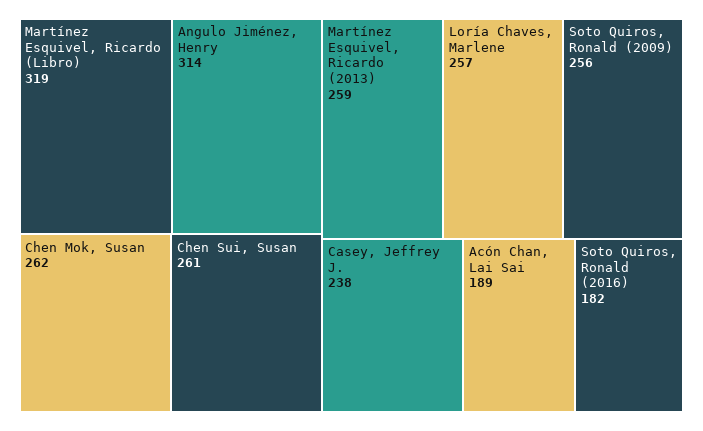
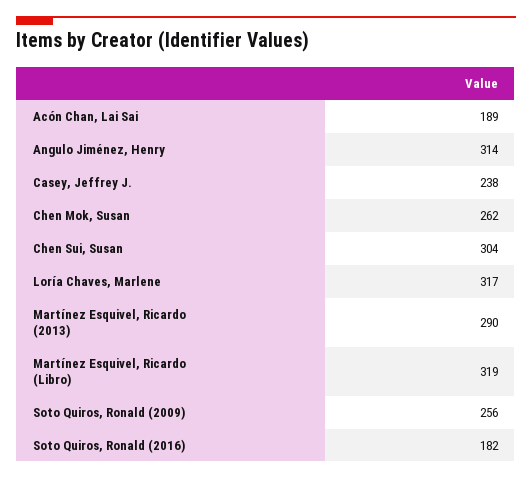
Chen Sui, Susan: 261 -> 304
Martínez Esquivel, Ricardo (2013): 259 -> 290
Loría Chaves, Marlene: 257 -> 317

